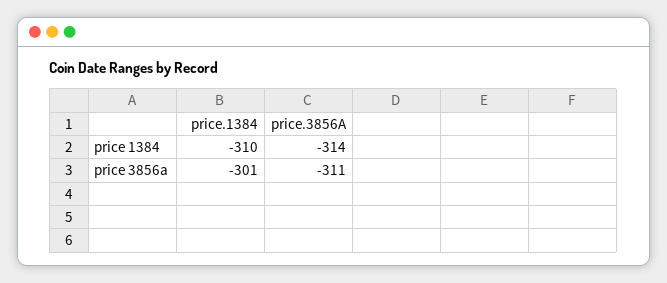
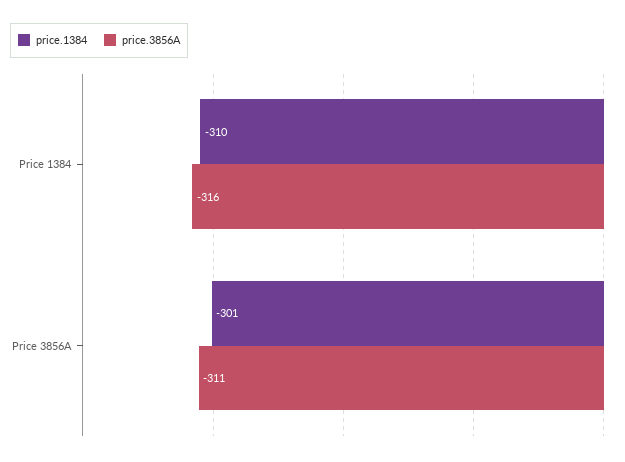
price.3856A, price 1384: -314 -> -316

